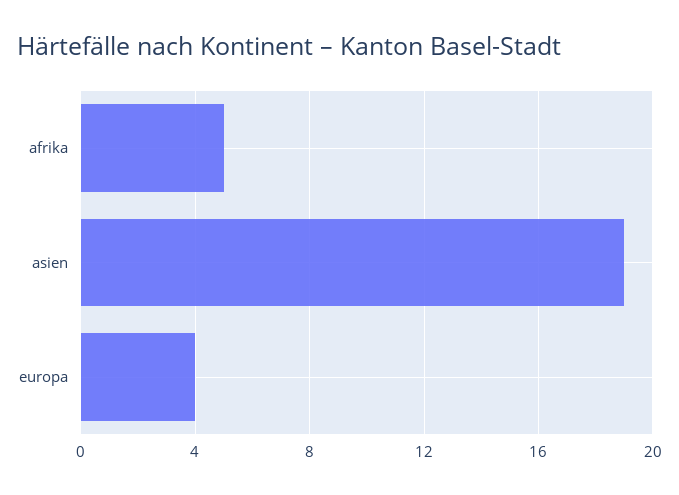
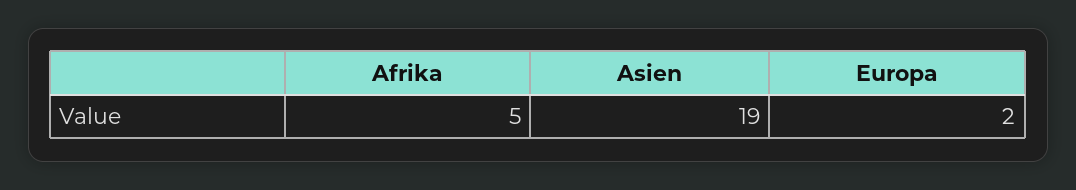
europa: 4 -> 2

